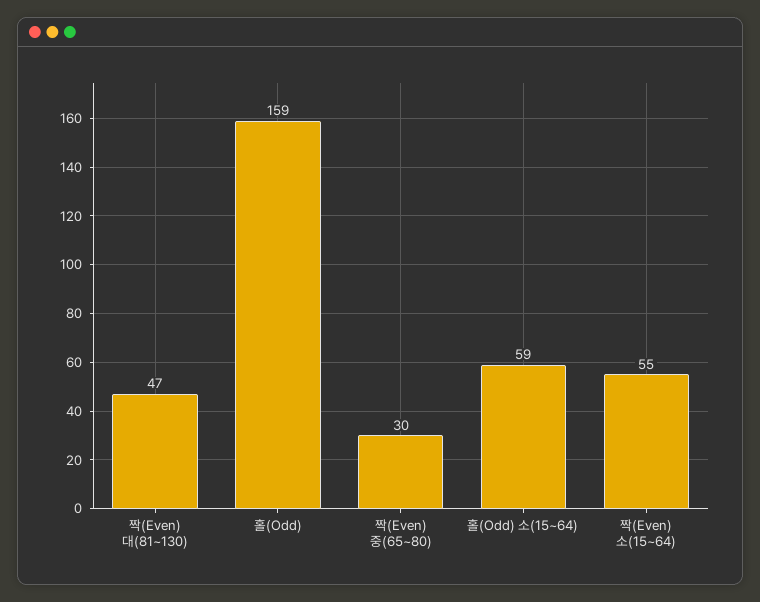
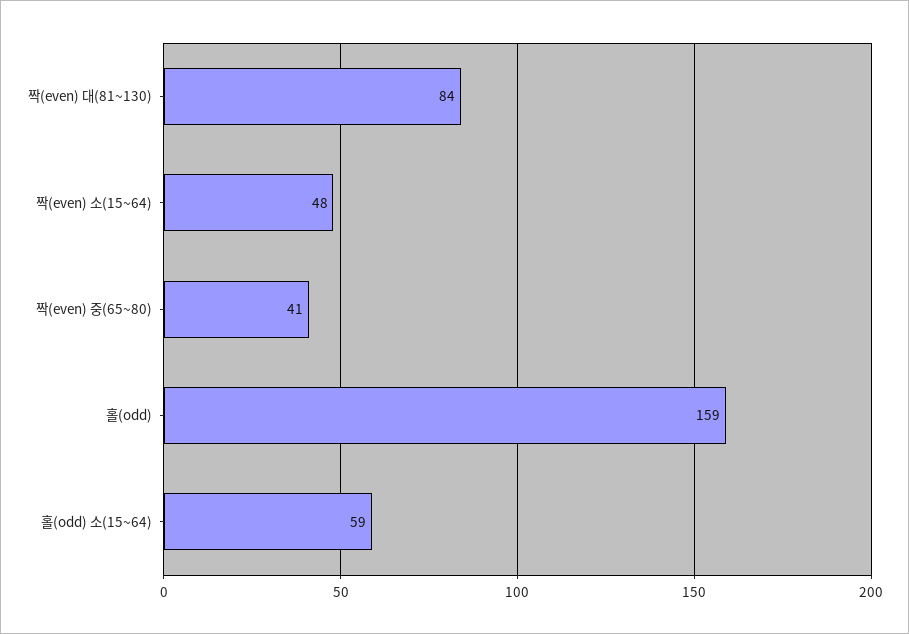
짝(Even) 대(81~130): 47 -> 84
짝(Even) 중(65~80): 30 -> 41
짝(Even) 소(15~64): 55 -> 48

